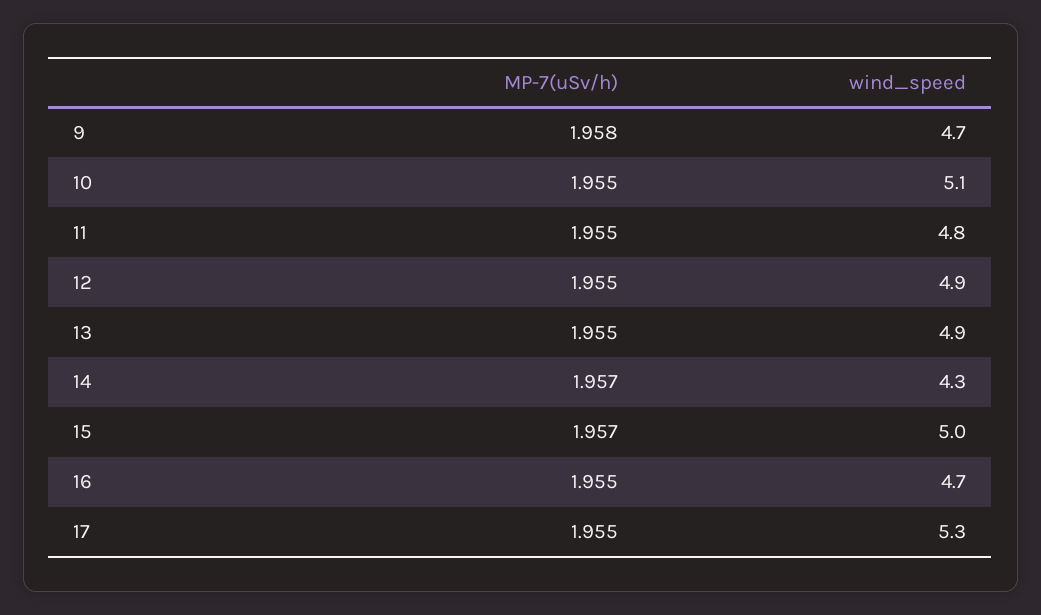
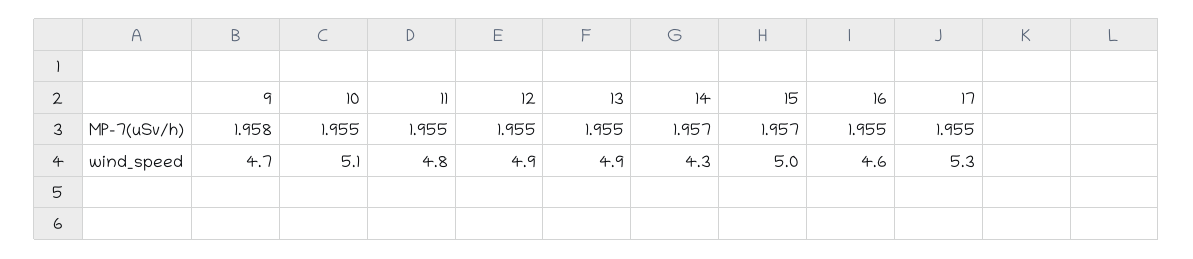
wind_speed, 16: 4.7 -> 4.6

